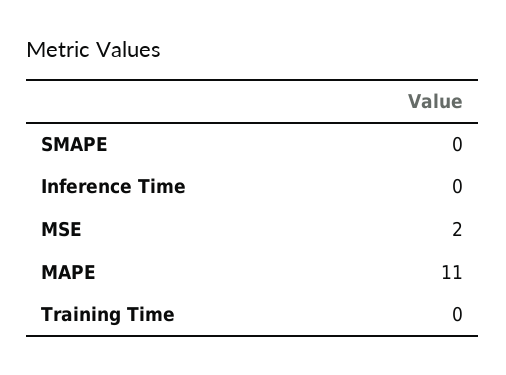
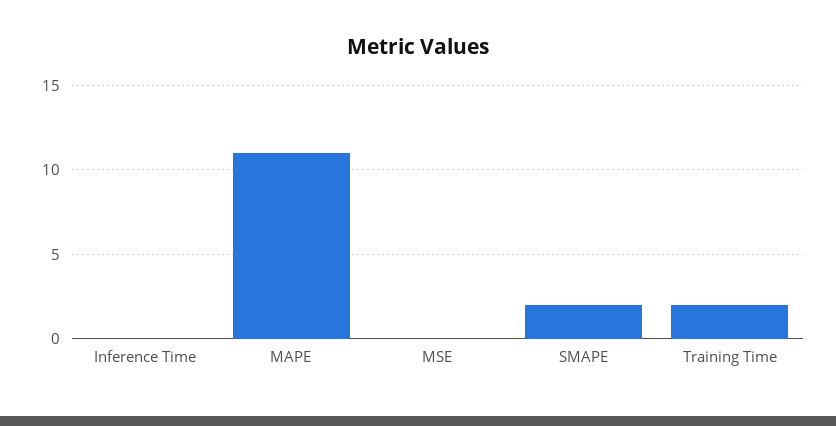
SMAPE: 0 -> 2
MSE: 2 -> 0
Training Time: 0 -> 2

